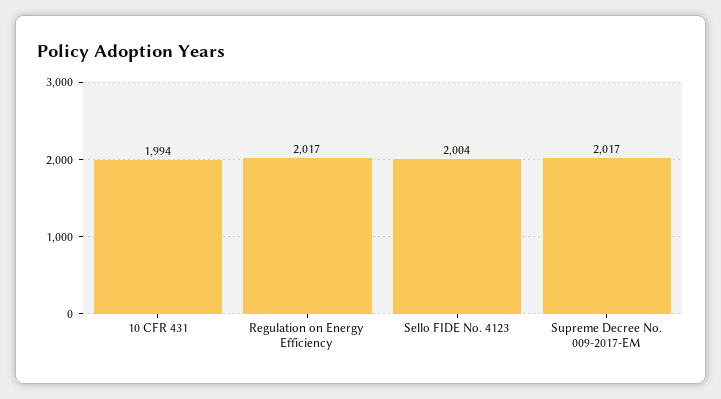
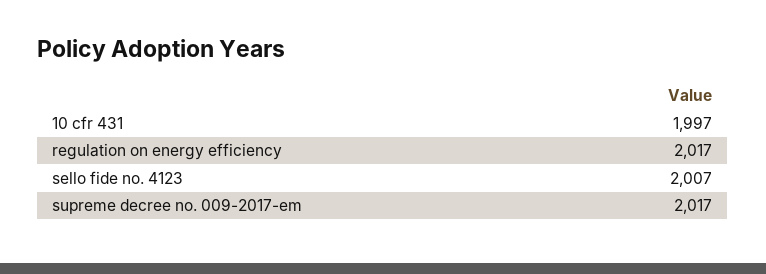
10 CFR 431: 1994 -> 1997
Sello FIDE No. 4123: 2004 -> 2007

